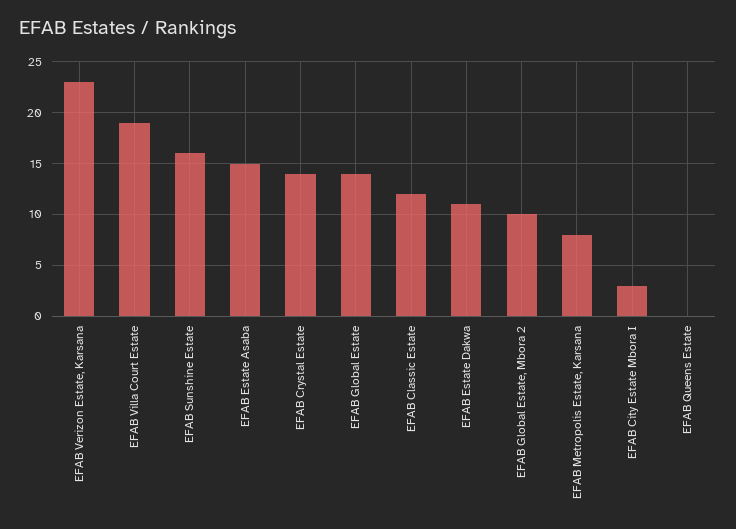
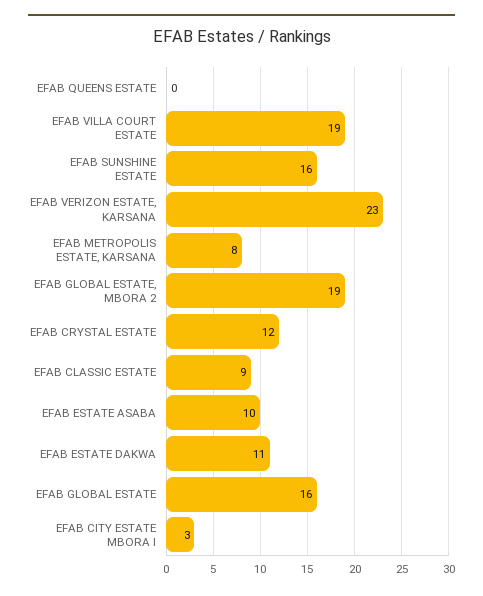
EFAB Estate Asaba: 15 -> 10
EFAB Crystal Estate: 14 -> 12
EFAB Global Estate: 14 -> 16
EFAB Classic Estate: 12 -> 9
EFAB Global Estate, Mbora 2: 10 -> 19

